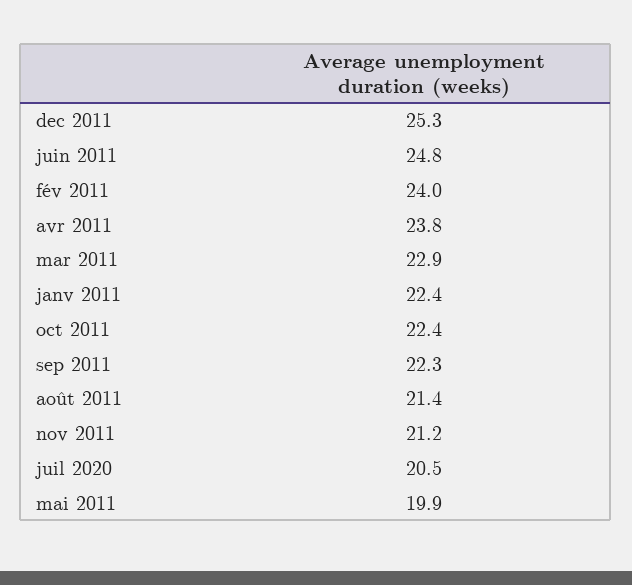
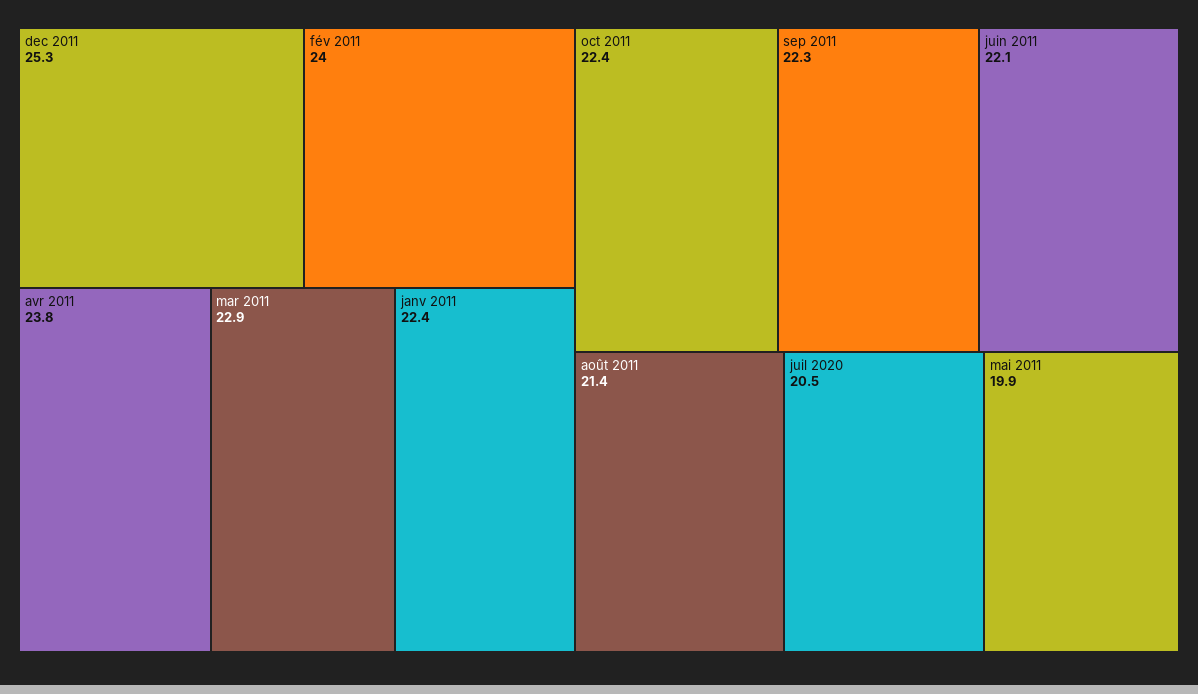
juin 2011: 24.8 -> 22.1
nov 2011: 21.2 -> none

